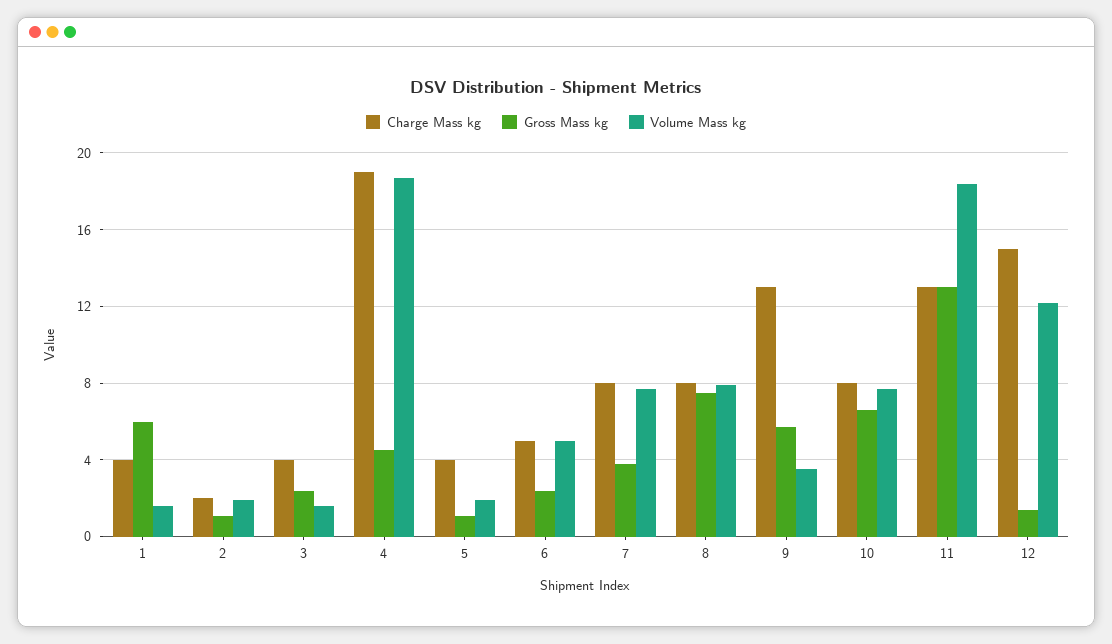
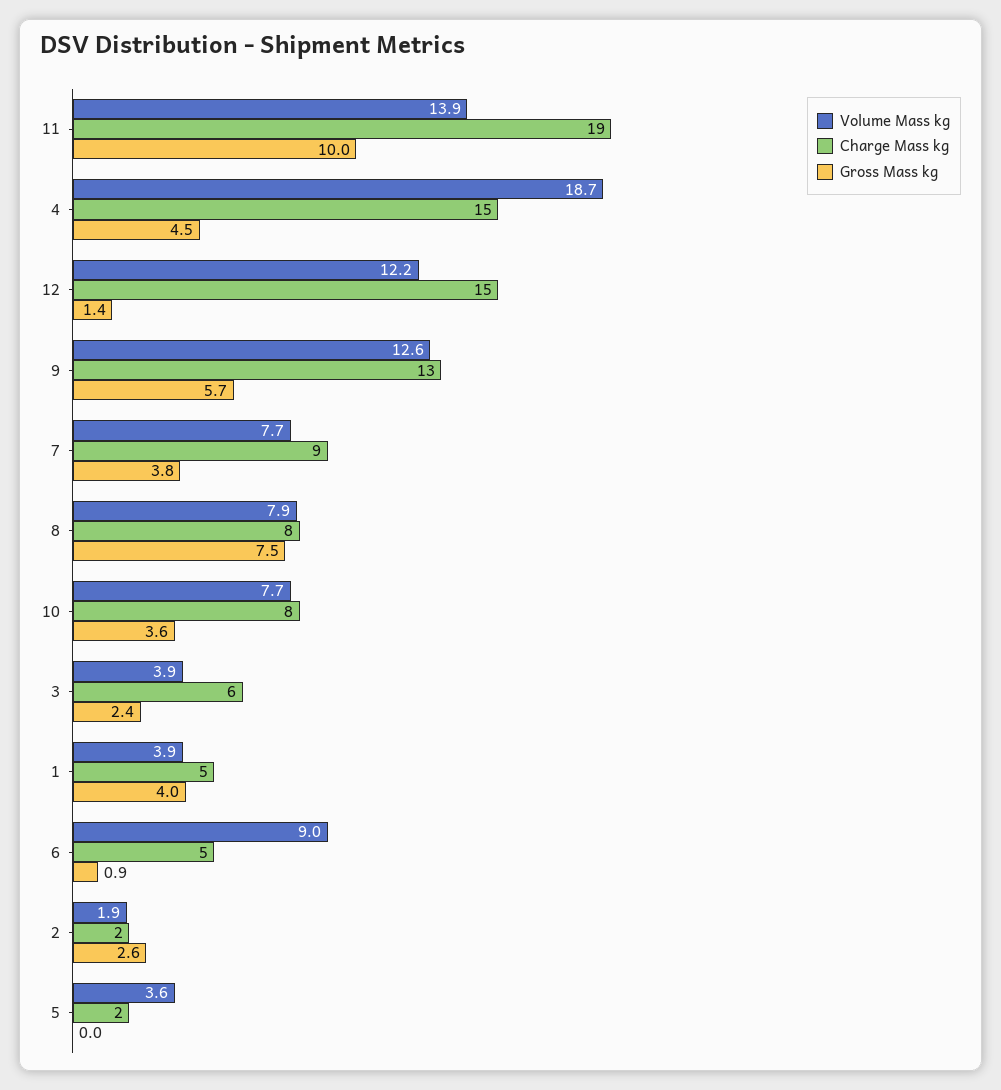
Charge Mass kg, 1: 4 -> 5
Gross Mass kg, 1: 6 -> 4
Volume Mass kg, 1: 1.5 -> 3.9
Gross Mass kg, 2: 1 -> 2.6
Charge Mass kg, 3: 4 -> 6
Volume Mass kg, 3: 1.5 -> 3.9
Charge Mass kg, 4: 19 -> 15
Charge Mass kg, 5: 4 -> 2
Gross Mass kg, 5: 1 -> 0
Volume Mass kg, 5: 2 -> 3.6
Gross Mass kg, 6: 2.5 -> 0.9
Volume Mass kg, 6: 5 -> 9
Charge Mass kg, 7: 8 -> 9
Volume Mass kg, 9: 3.5 -> 12.6
Gross Mass kg, 10: 6.5 -> 3.6
Charge Mass kg, 11: 13 -> 19
Gross Mass kg, 11: 13 -> 10
Volume Mass kg, 11: 18.5 -> 13.9

